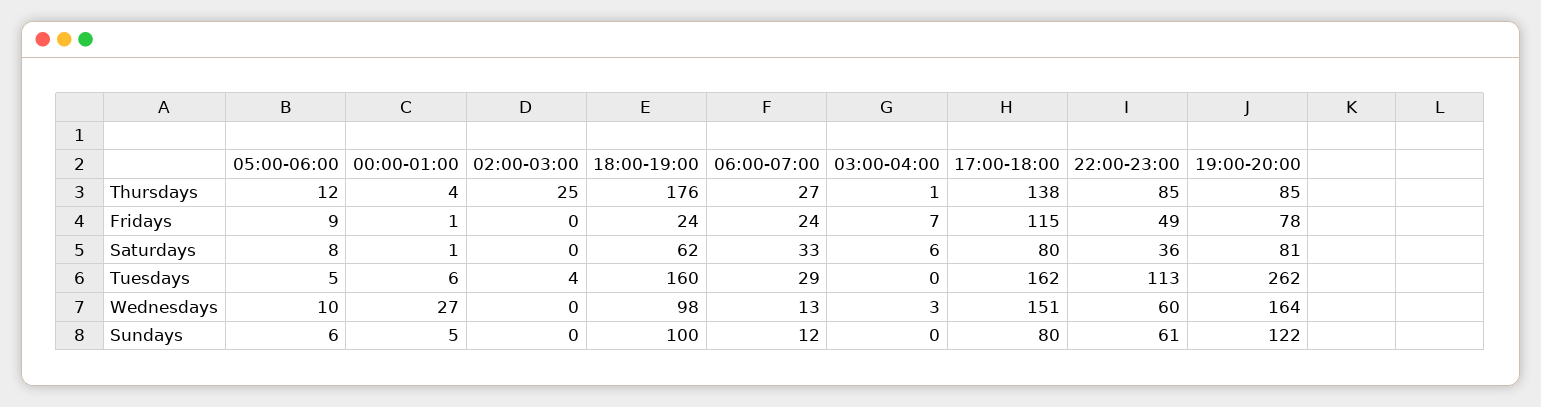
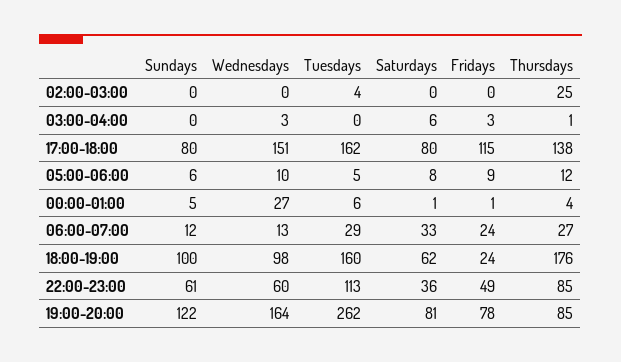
03:00-04:00, Fridays: 7 -> 3

